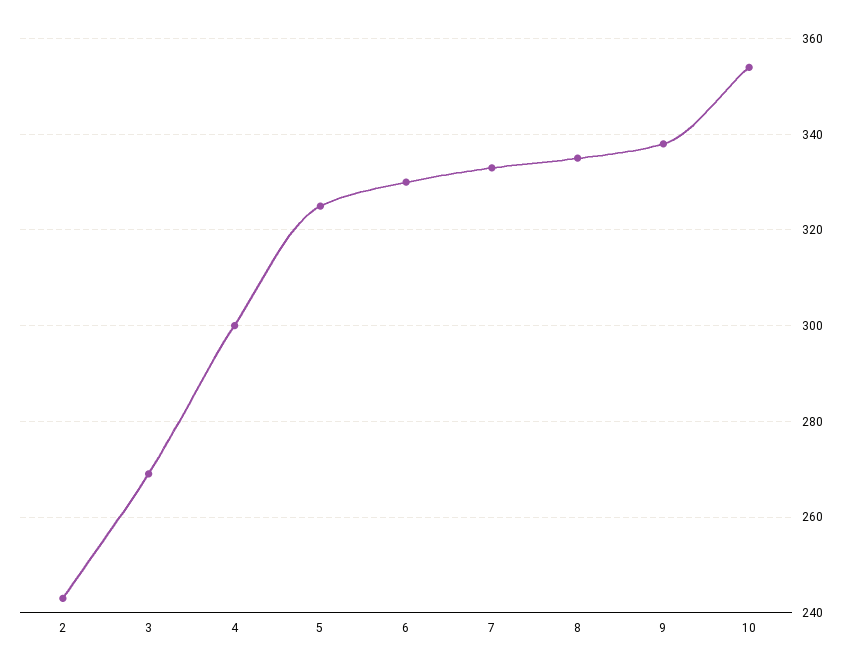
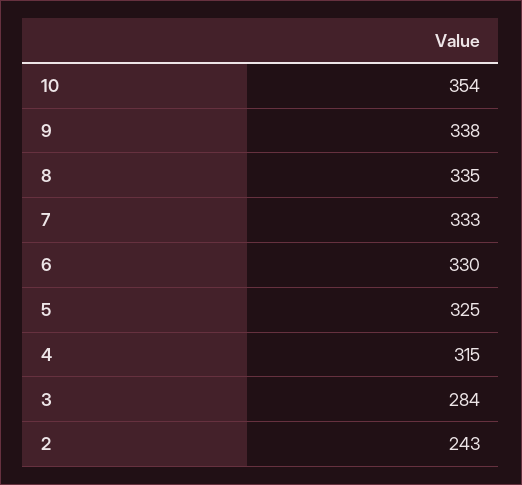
3: 270 -> 284
4: 300 -> 315

